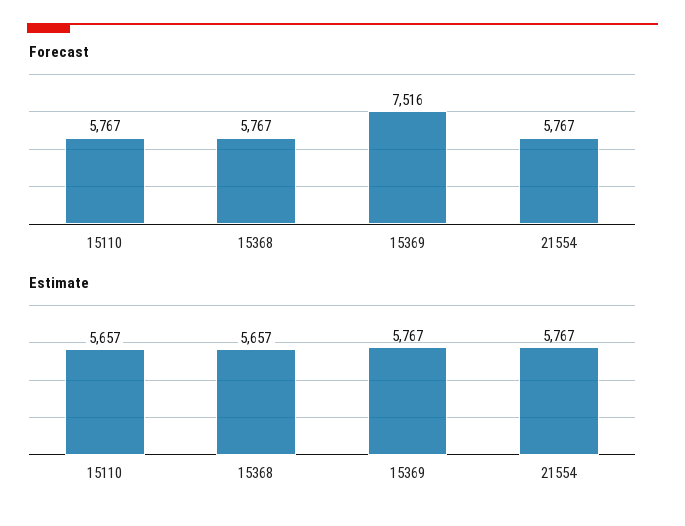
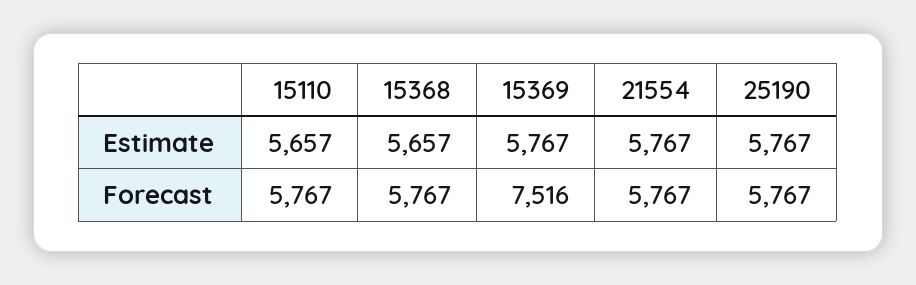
Estimate, 25190: none -> 5767
Forecast, 25190: none -> 5767

